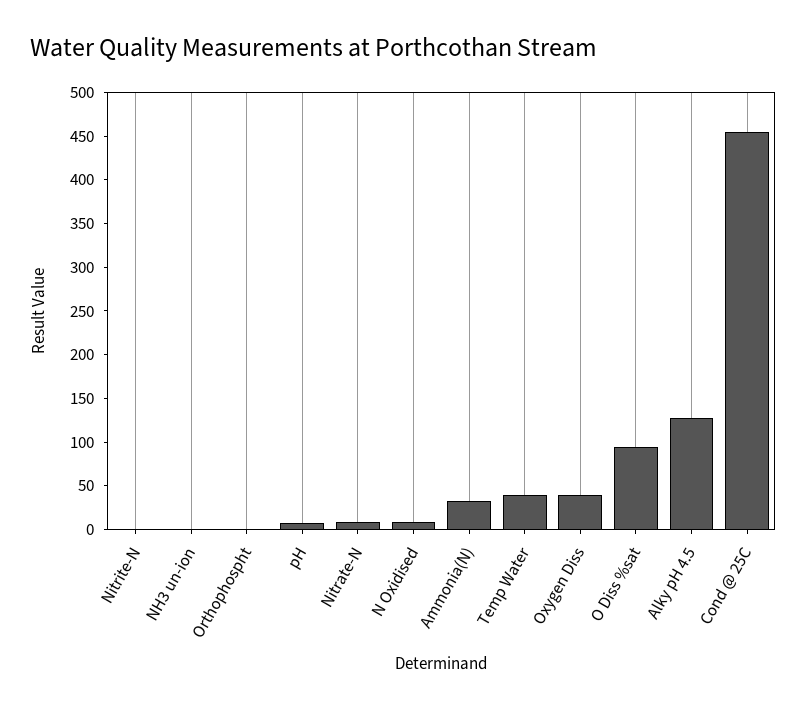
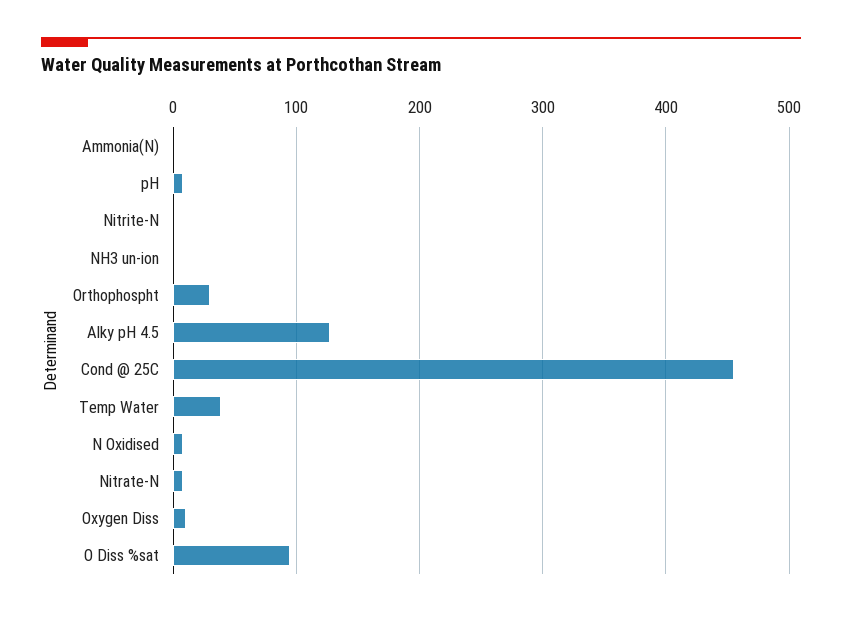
Orthophospht: 0 -> 30
Ammonia(N): 30 -> 0
Oxygen Diss: 40 -> 10

